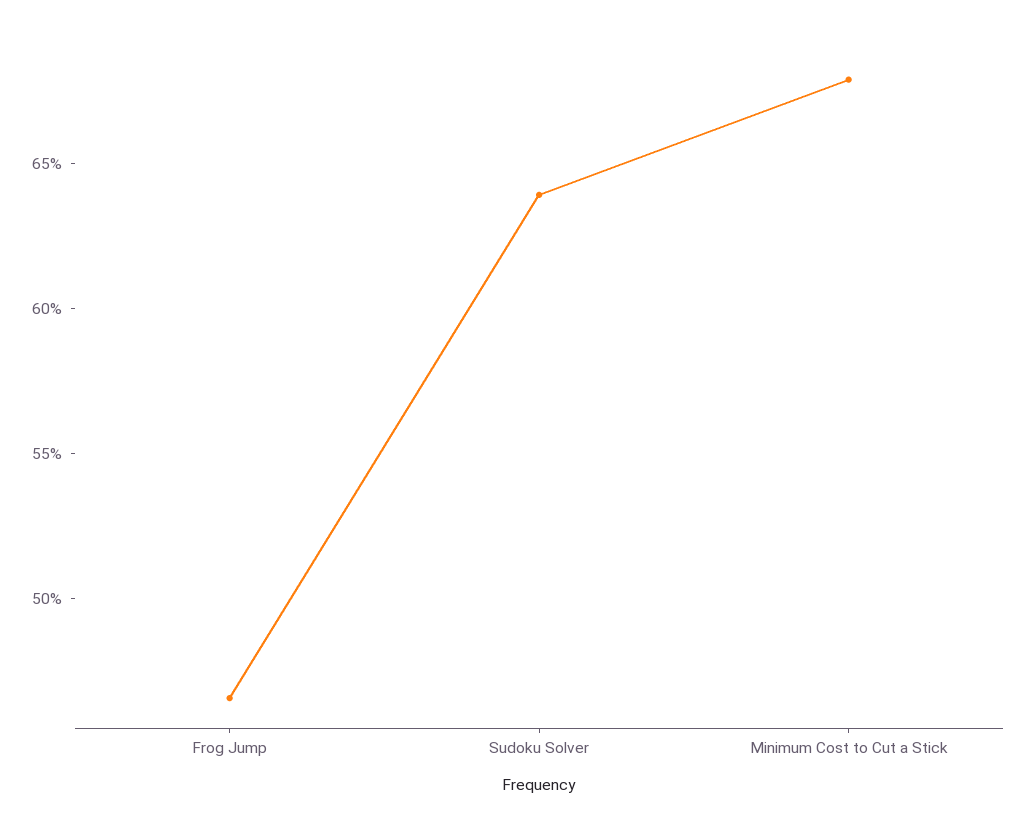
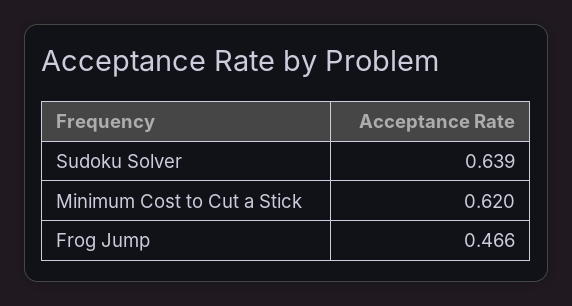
Minimum Cost to Cut a Stick: 0.68 -> 0.62

